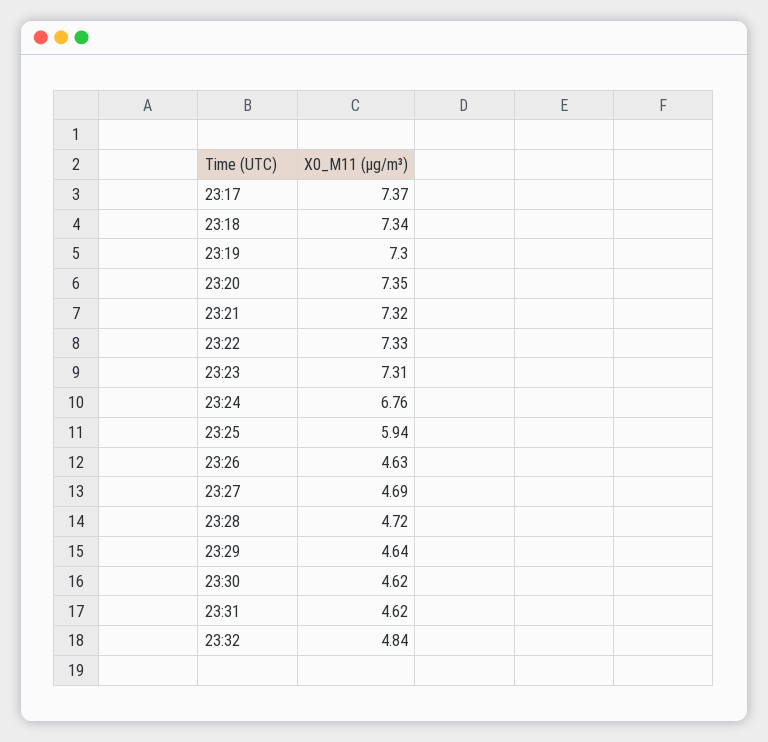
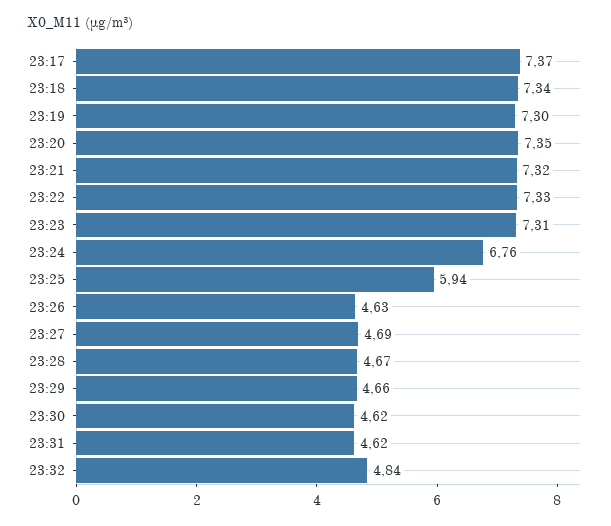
23:28: 4.72 -> 4.67
23:29: 4.64 -> 4.66

